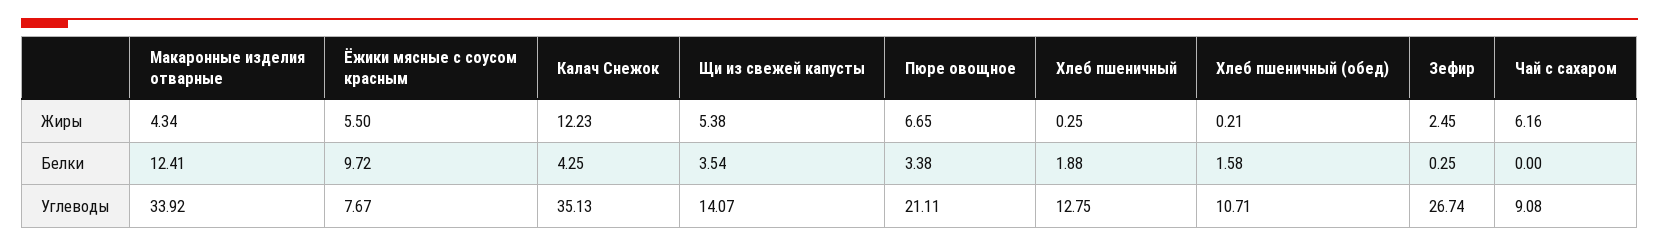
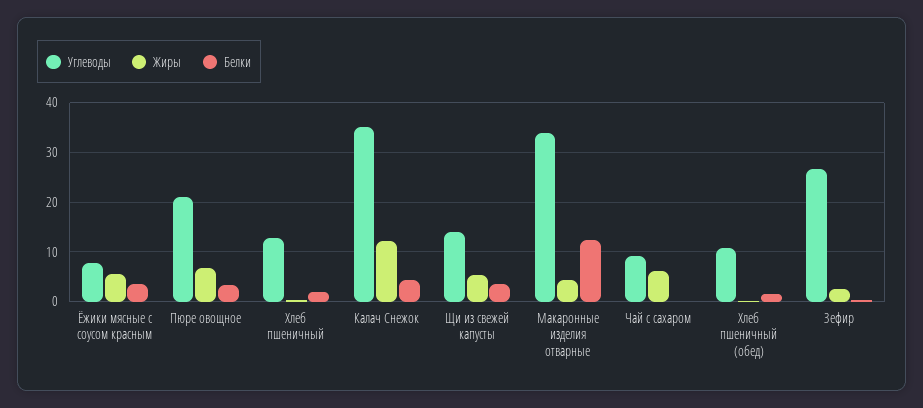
Белки, Ёжики мясные с соусом красным: 9.72 -> 4

